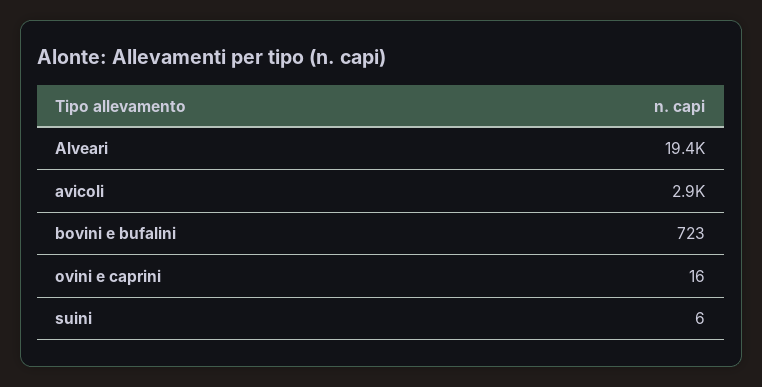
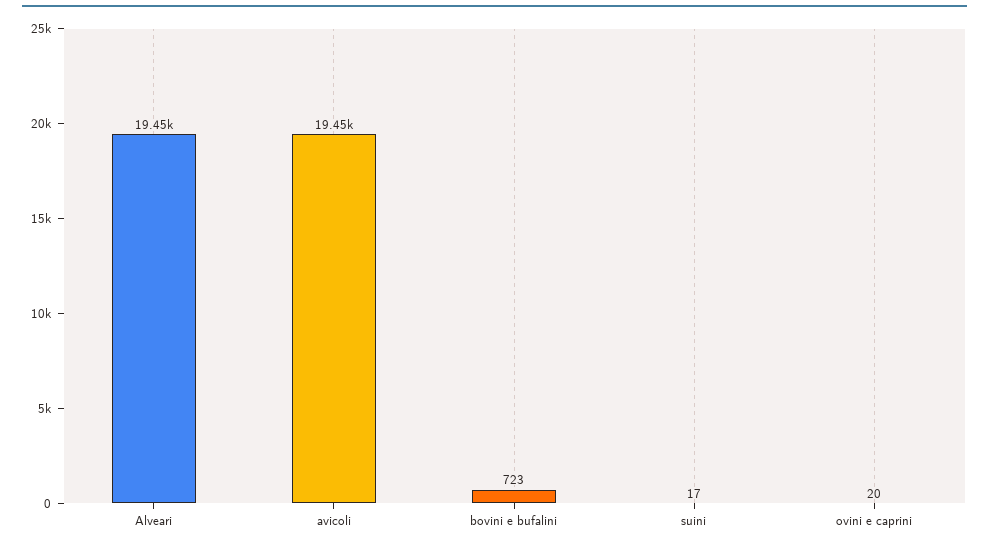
avicoli: 2900 -> 19450
ovini e caprini: 16 -> 20
suini: 6 -> 17

